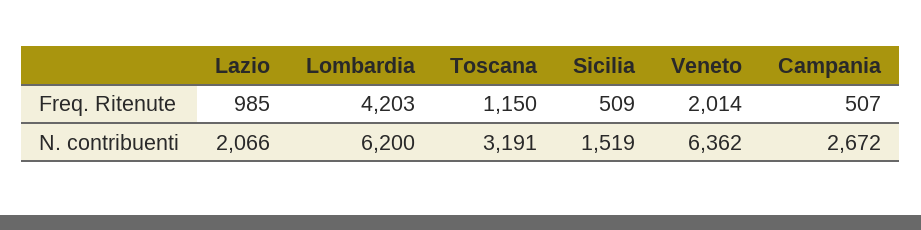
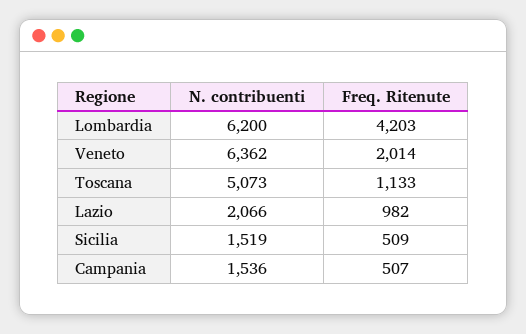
Lazio, Freq. Ritenute: 985 -> 982
Toscana, Freq. Ritenute: 1150 -> 1133
Toscana, N. contribuenti: 3191 -> 5073
Campania, N. contribuenti: 2672 -> 1536

